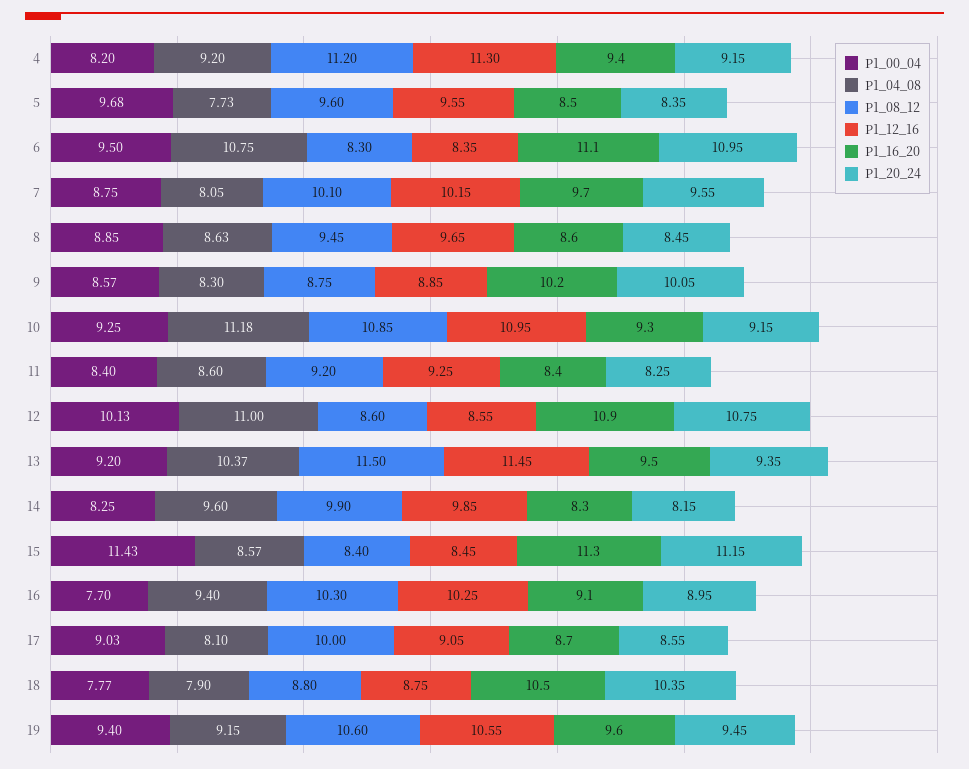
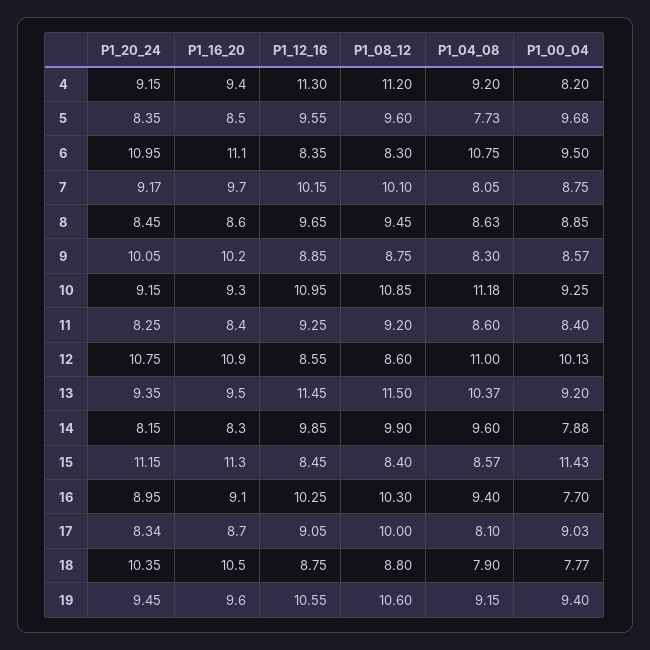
P1_20_24, 7: 9.55 -> 9.17
P1_00_04, 14: 8.25 -> 7.88
P1_20_24, 17: 8.55 -> 8.34

